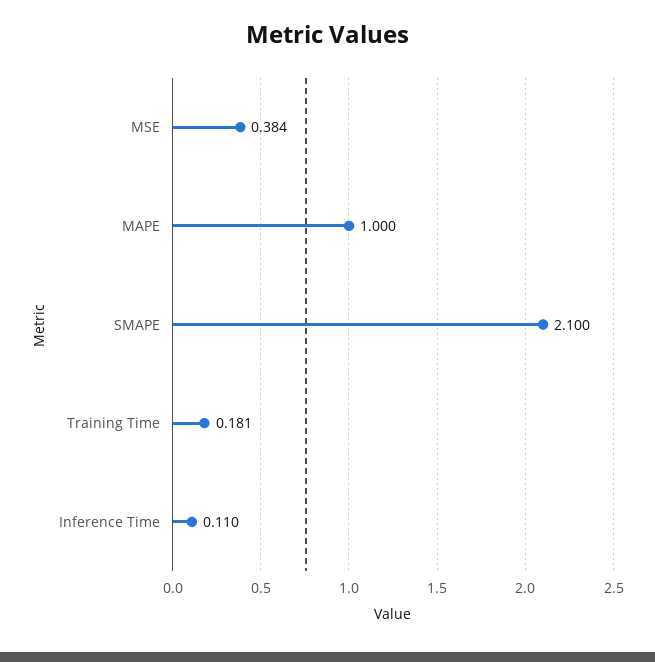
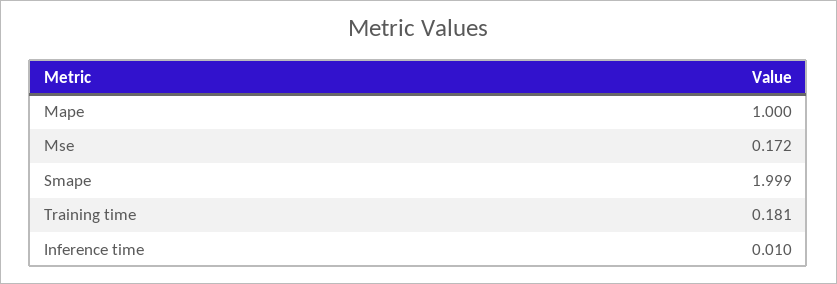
MSE: 0.384 -> 0.172
SMAPE: 2.1 -> 1.999
Inference Time: 0.11 -> 0.01

